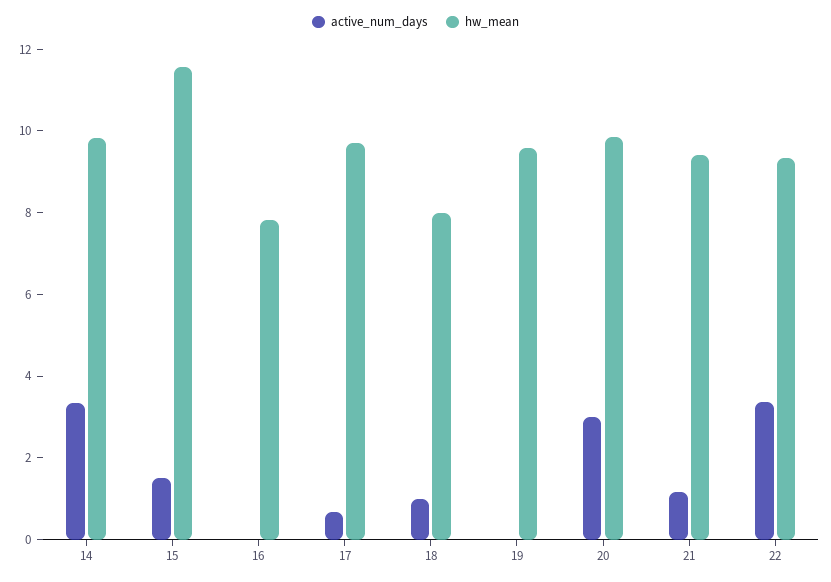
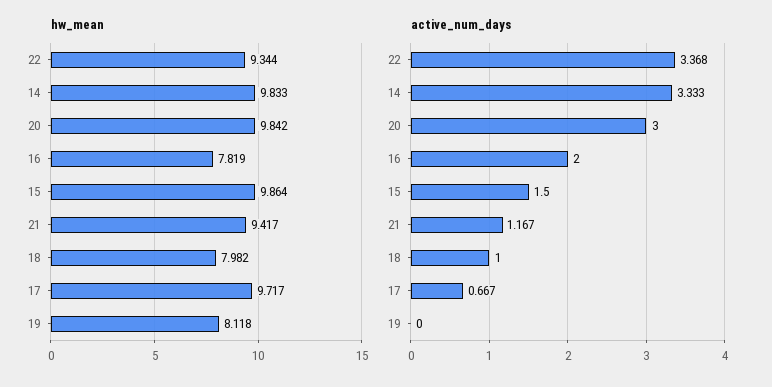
hw_mean, 15: 11.5 -> 9.864
active_num_days, 16: 0 -> 2
hw_mean, 19: 9.5 -> 8.118

